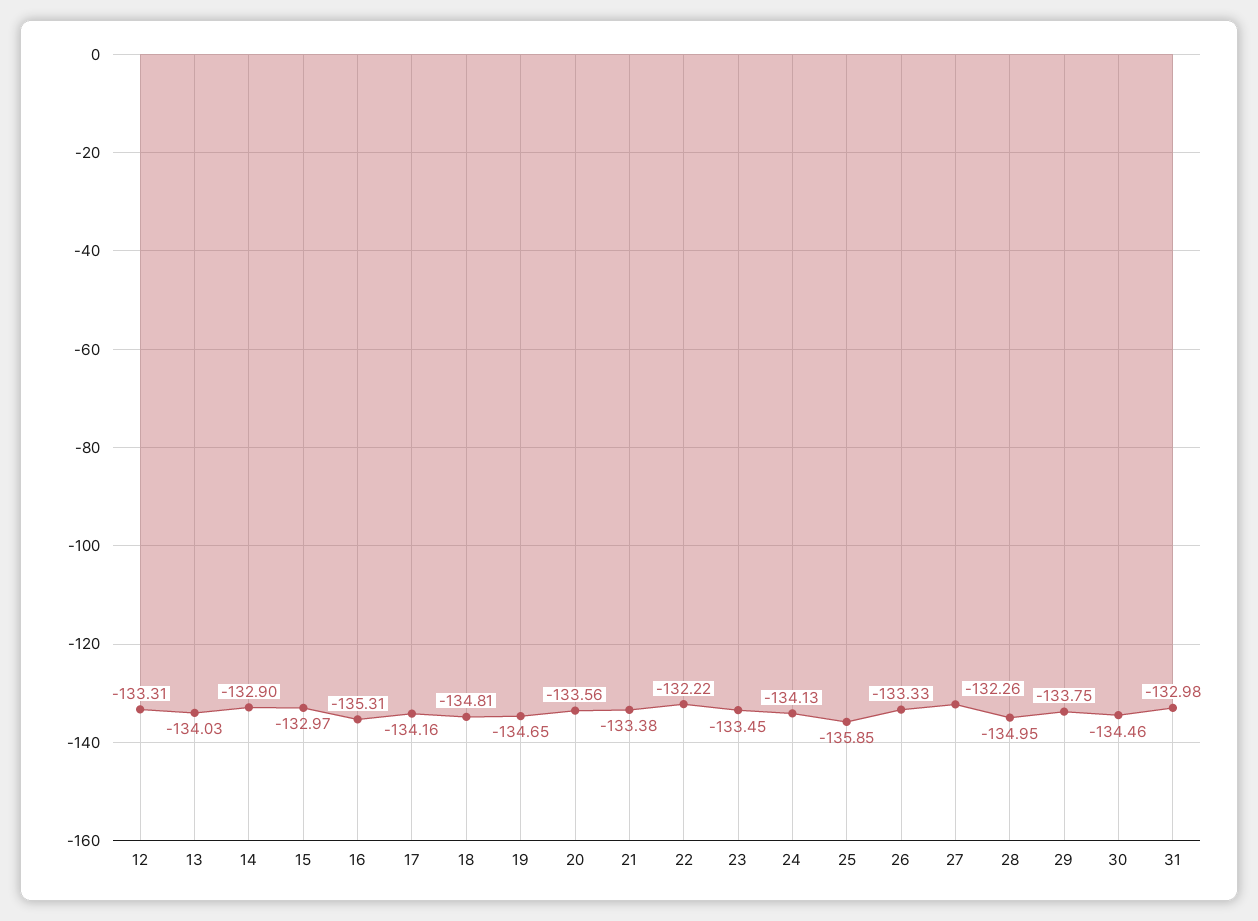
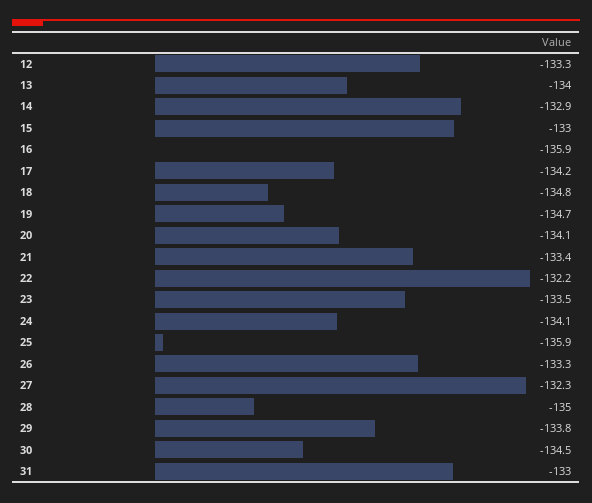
16: -135.31 -> -135.9
20: -133.56 -> -134.1

